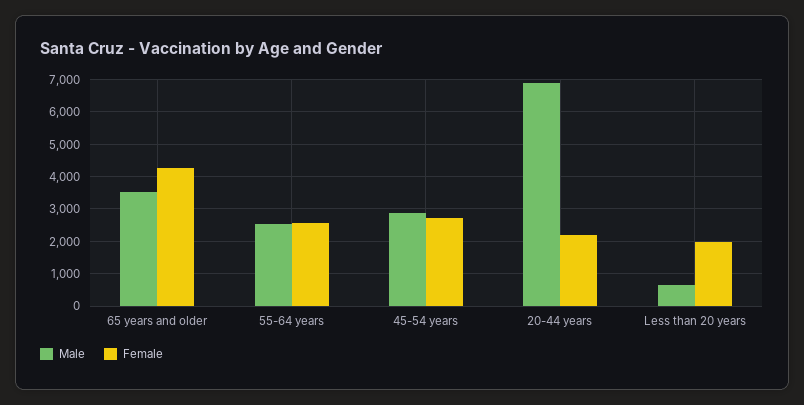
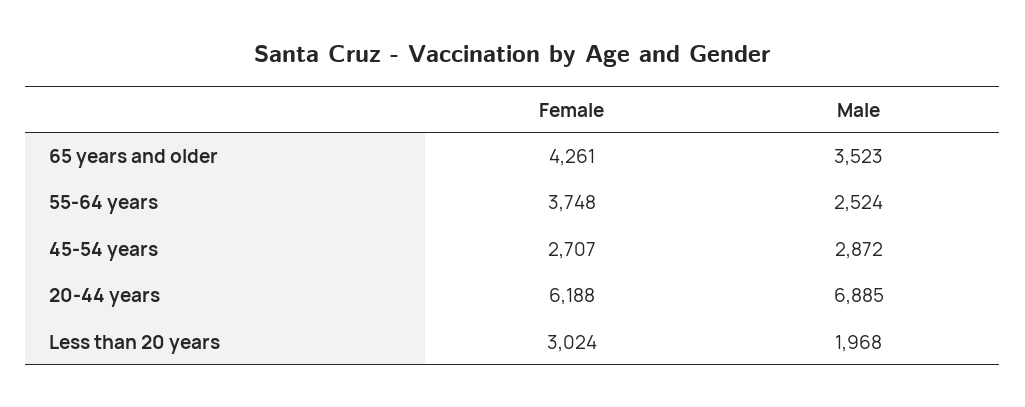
Female, 55-64 years: 2600 -> 3748
Female, 20-44 years: 2200 -> 6188
Male, Less than 20 years: 600 -> 1968
Female, Less than 20 years: 2000 -> 3024

